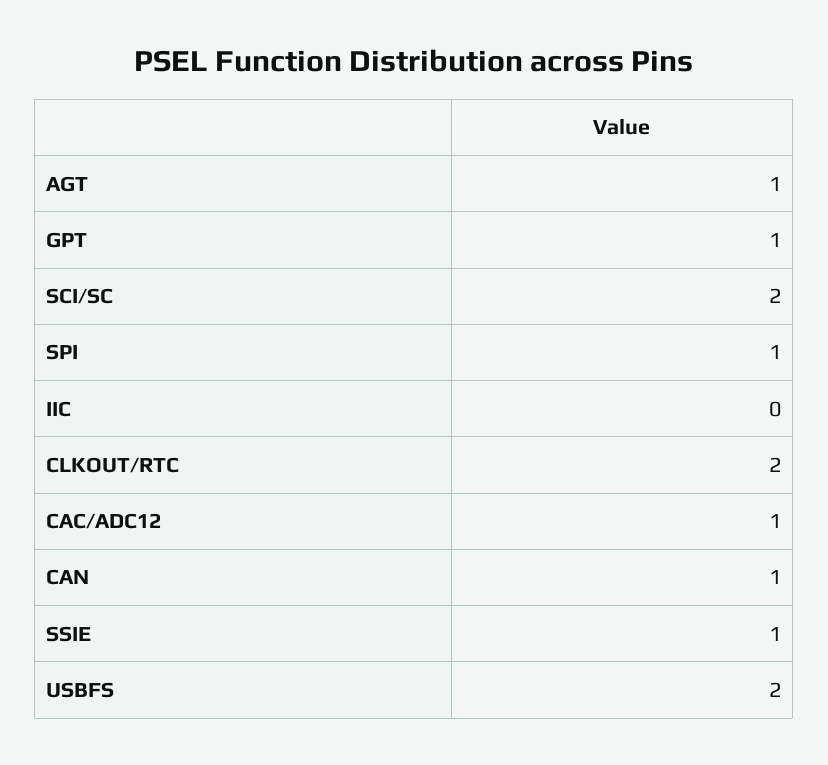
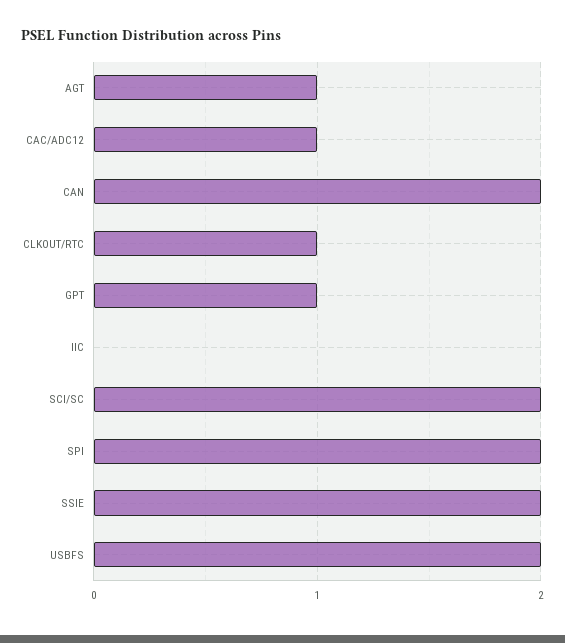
SPI: 1 -> 2
CLKOUT/RTC: 2 -> 1
CAN: 1 -> 2
SSIE: 1 -> 2

